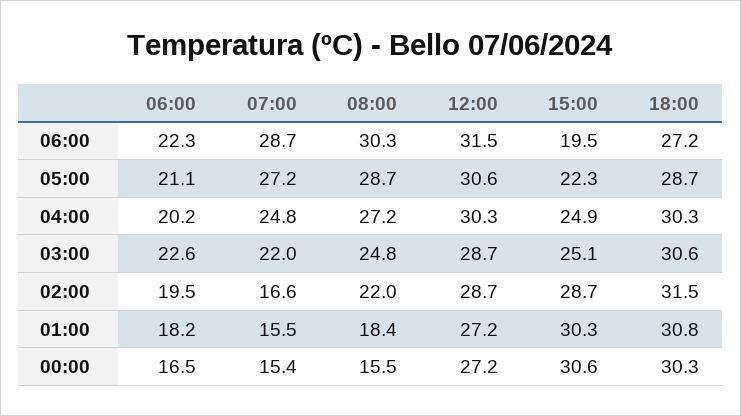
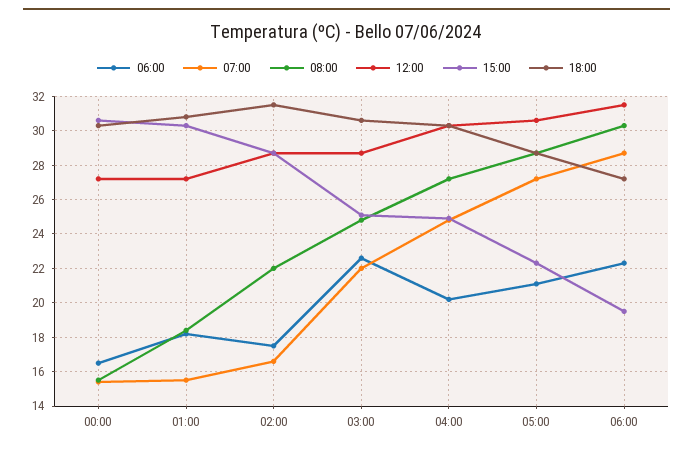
06:00, 02:00: 19.5 -> 17.5

